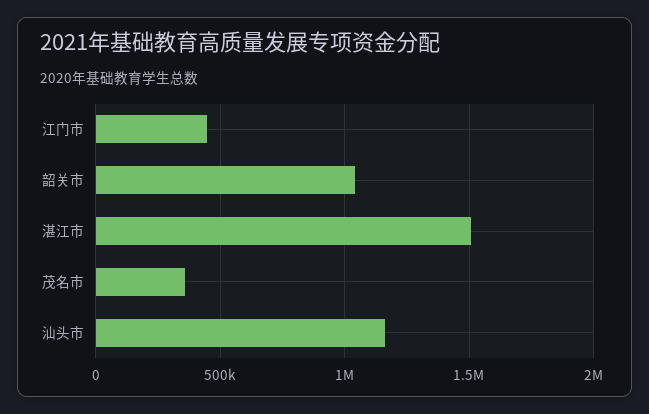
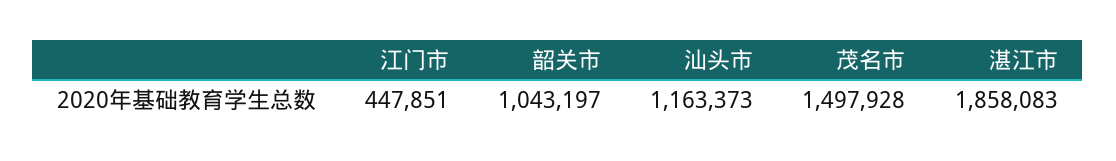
湛江市: 1500000 -> 1858083
茂名市: 350000 -> 1497928

